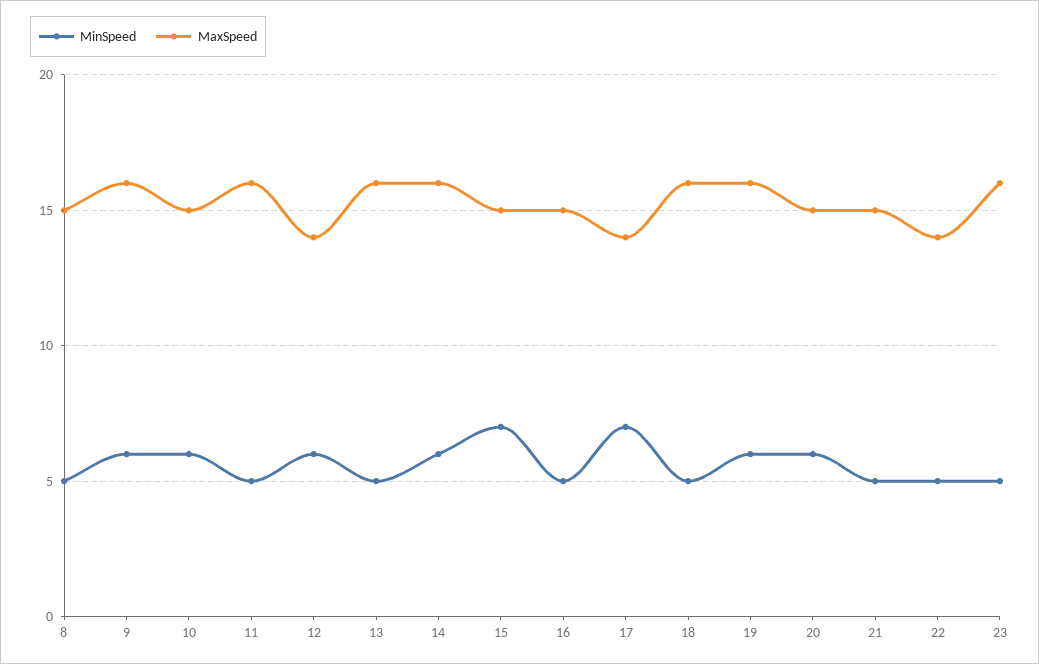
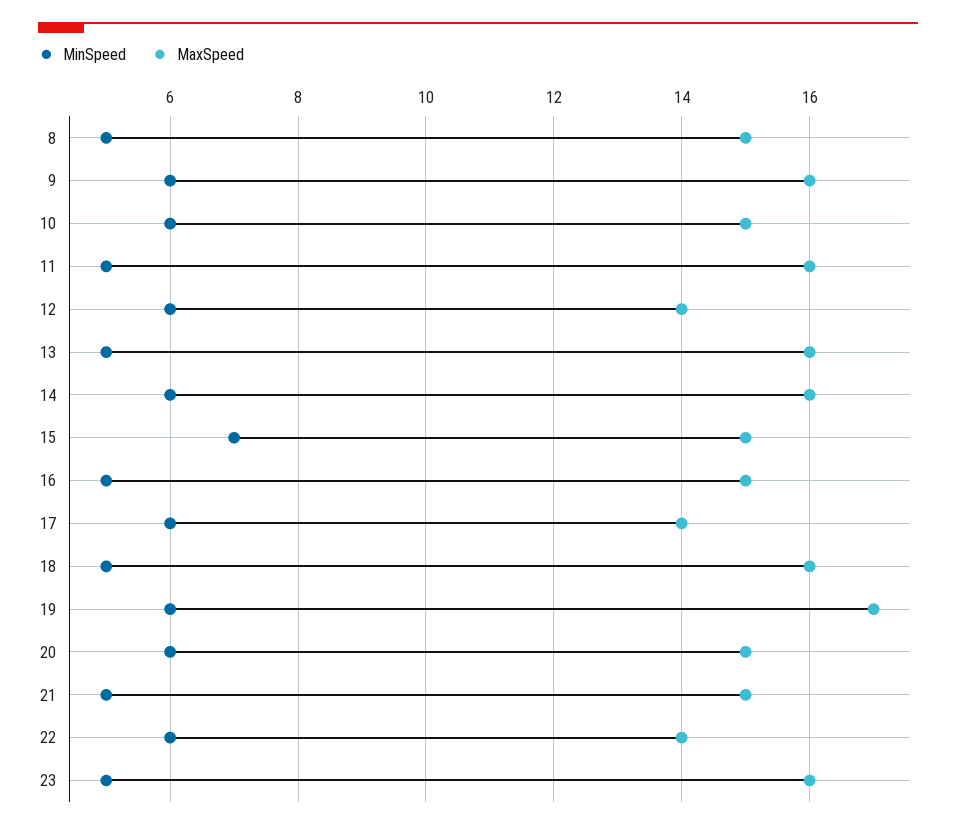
MinSpeed, 17: 7 -> 6
MaxSpeed, 19: 16 -> 17
MinSpeed, 22: 5 -> 6

